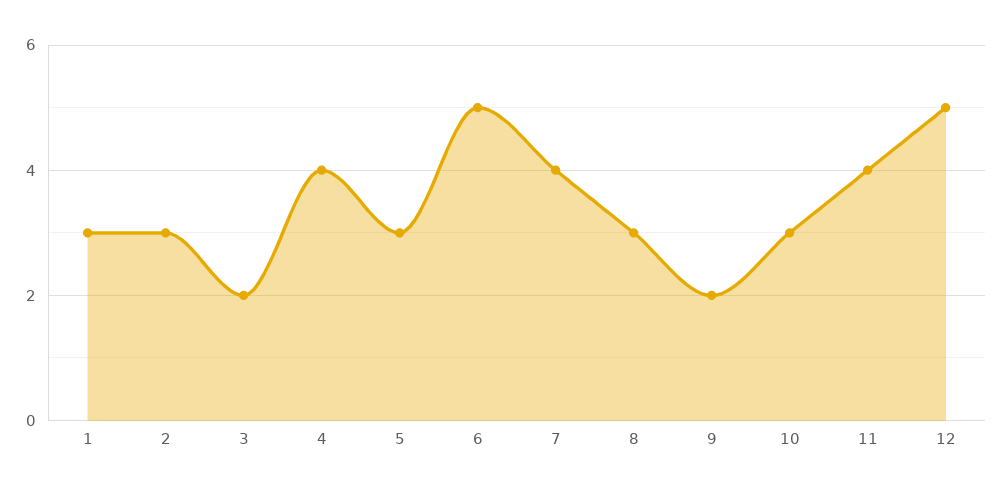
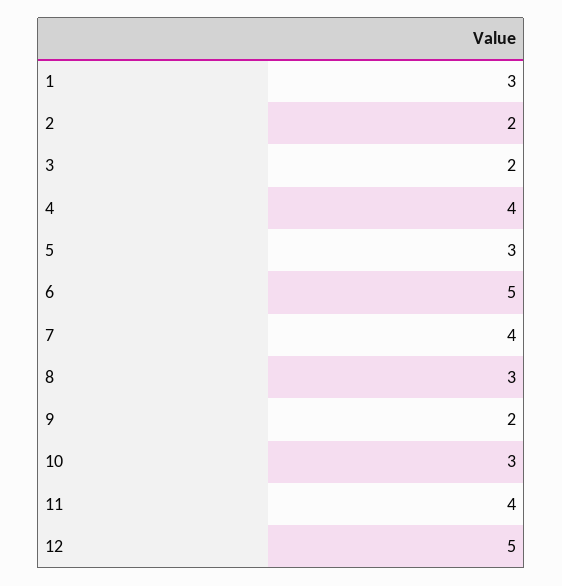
2: 3 -> 2

